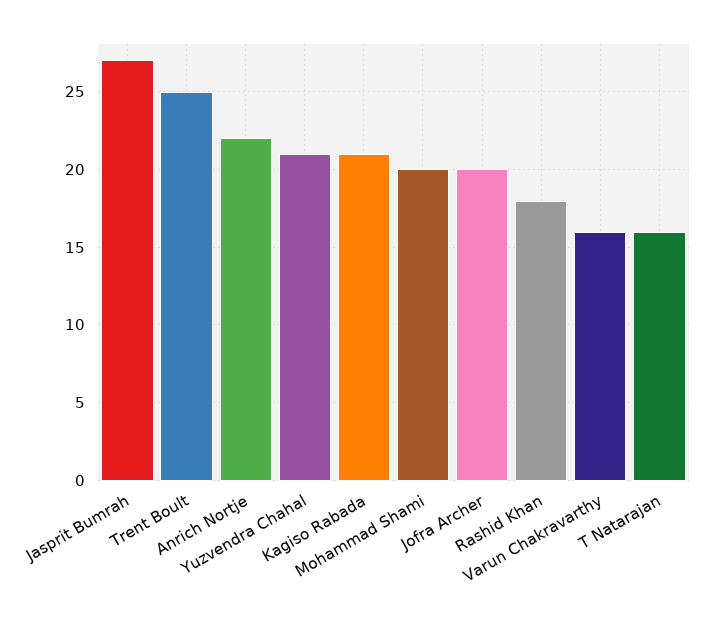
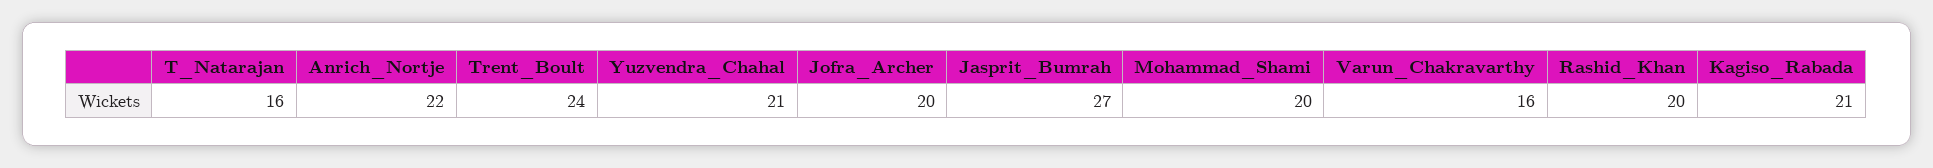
Trent Boult: 25 -> 24
Rashid Khan: 18 -> 20

